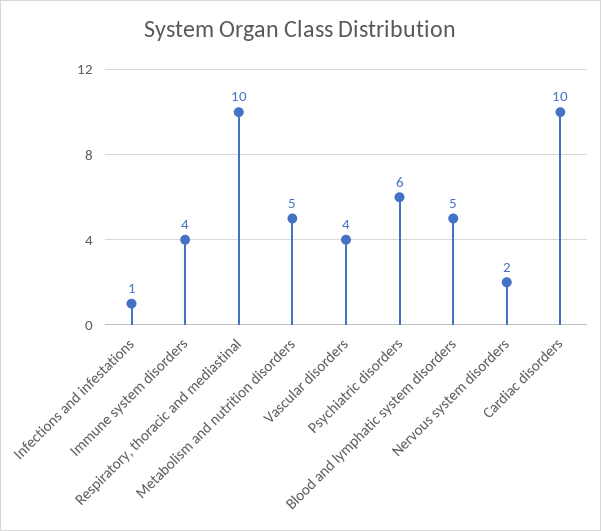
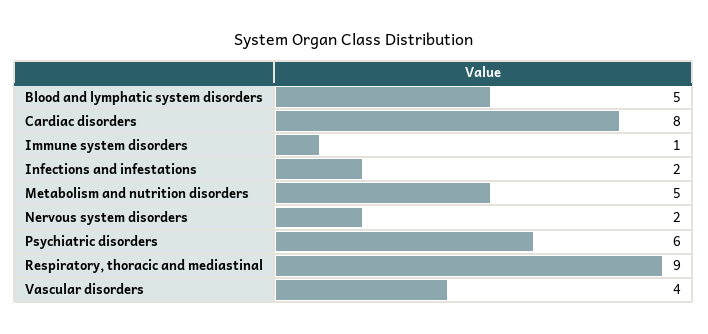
Infections and infestations: 1 -> 2
Immune system disorders: 4 -> 1
Respiratory, thoracic and mediastinal: 10 -> 9
Cardiac disorders: 10 -> 8

